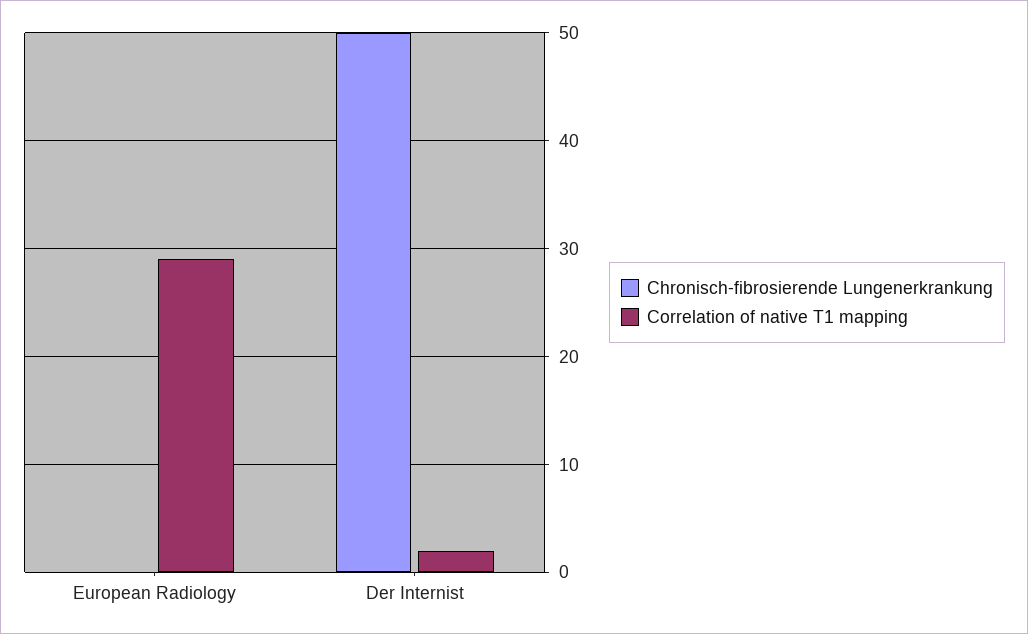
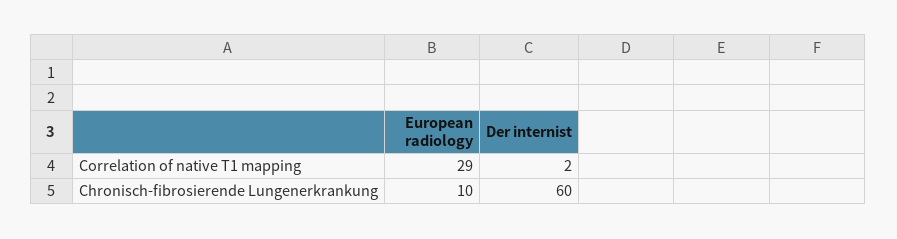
Chronisch-fibrosierende Lungenerkrankung, European Radiology: 0 -> 10
Chronisch-fibrosierende Lungenerkrankung, Der Internist: 50 -> 60

